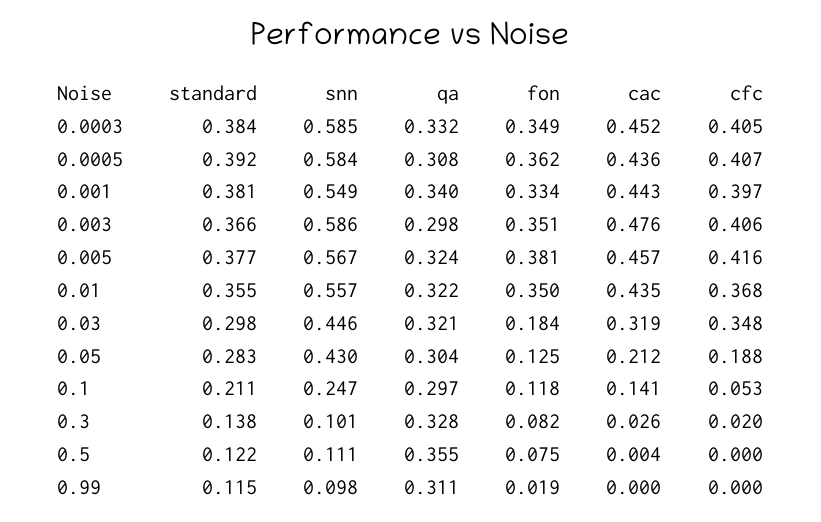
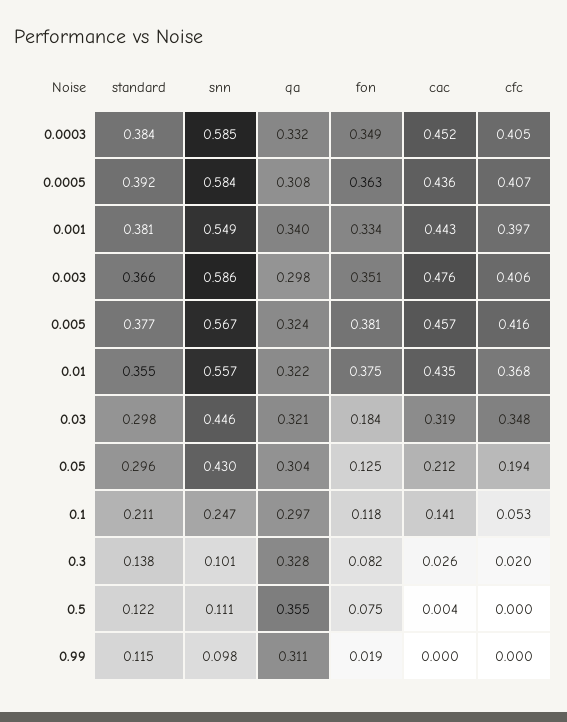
fon, 0.0005: 0.362 -> 0.363
fon, 0.01: 0.35 -> 0.375
standard, 0.05: 0.283 -> 0.296
cfc, 0.05: 0.188 -> 0.194

